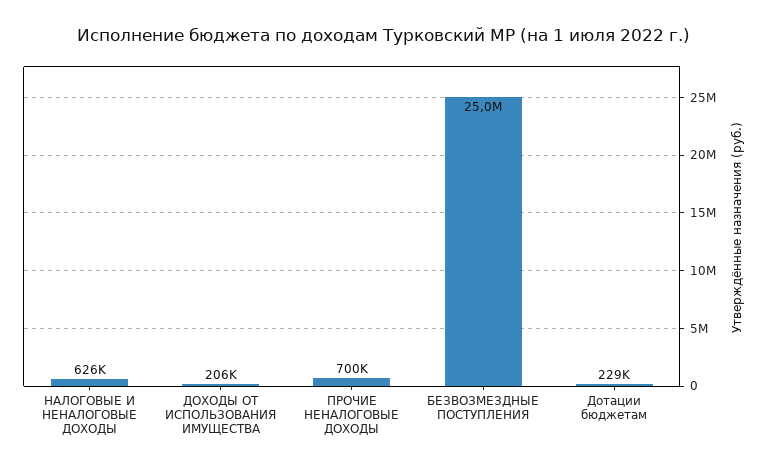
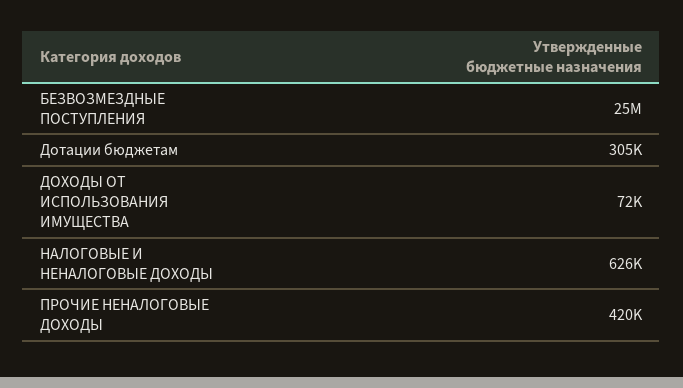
ДОХОДЫ ОТ ИСПОЛЬЗОВАНИЯ ИМУЩЕСТВА: 206000 -> 72000
ПРОЧИЕ НЕНАЛОГОВЫЕ ДОХОДЫ: 700000 -> 420000
Дотации бюджетам: 229000 -> 305000

